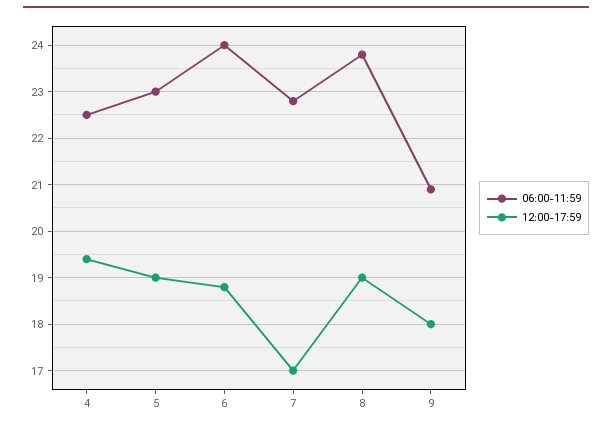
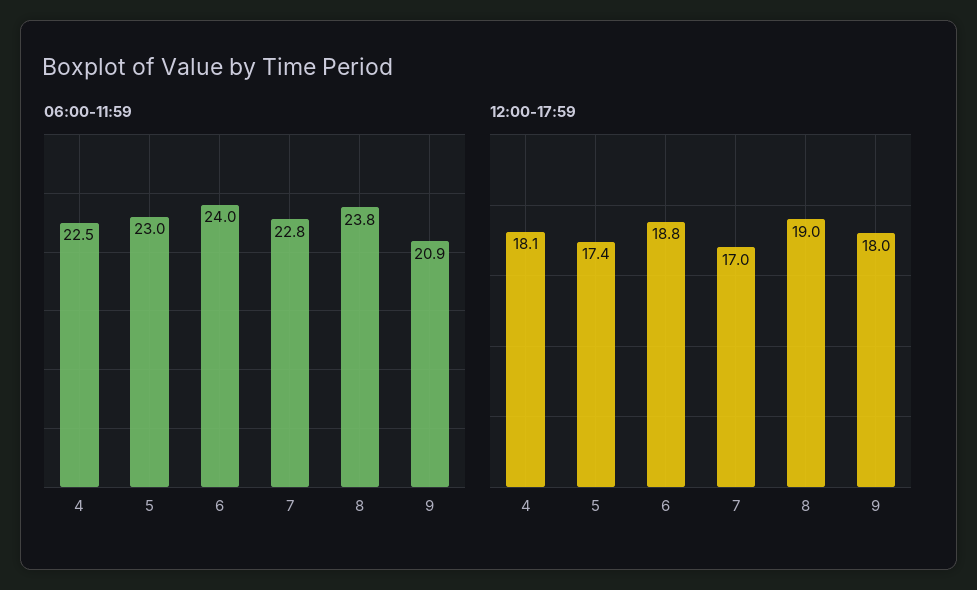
12:00-17:59, 4: 19.5 -> 18.1
12:00-17:59, 5: 19 -> 17.4

